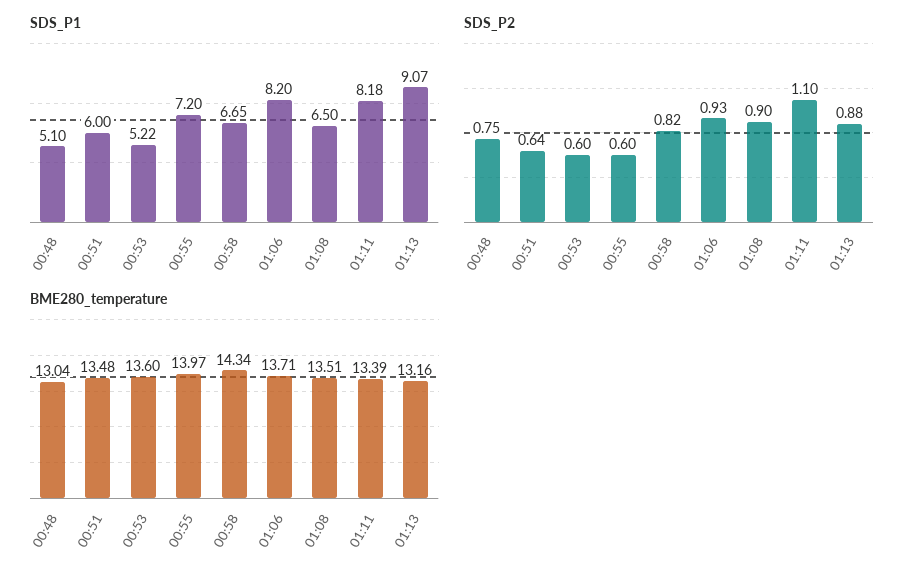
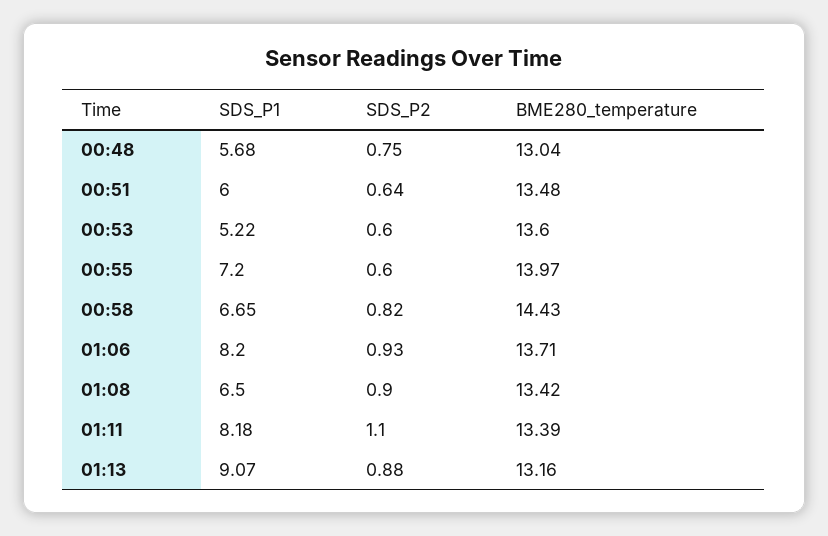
SDS_P1, 00:48: 5.1 -> 5.68
BME280_temperature, 00:58: 14.34 -> 14.43
BME280_temperature, 01:08: 13.51 -> 13.42

